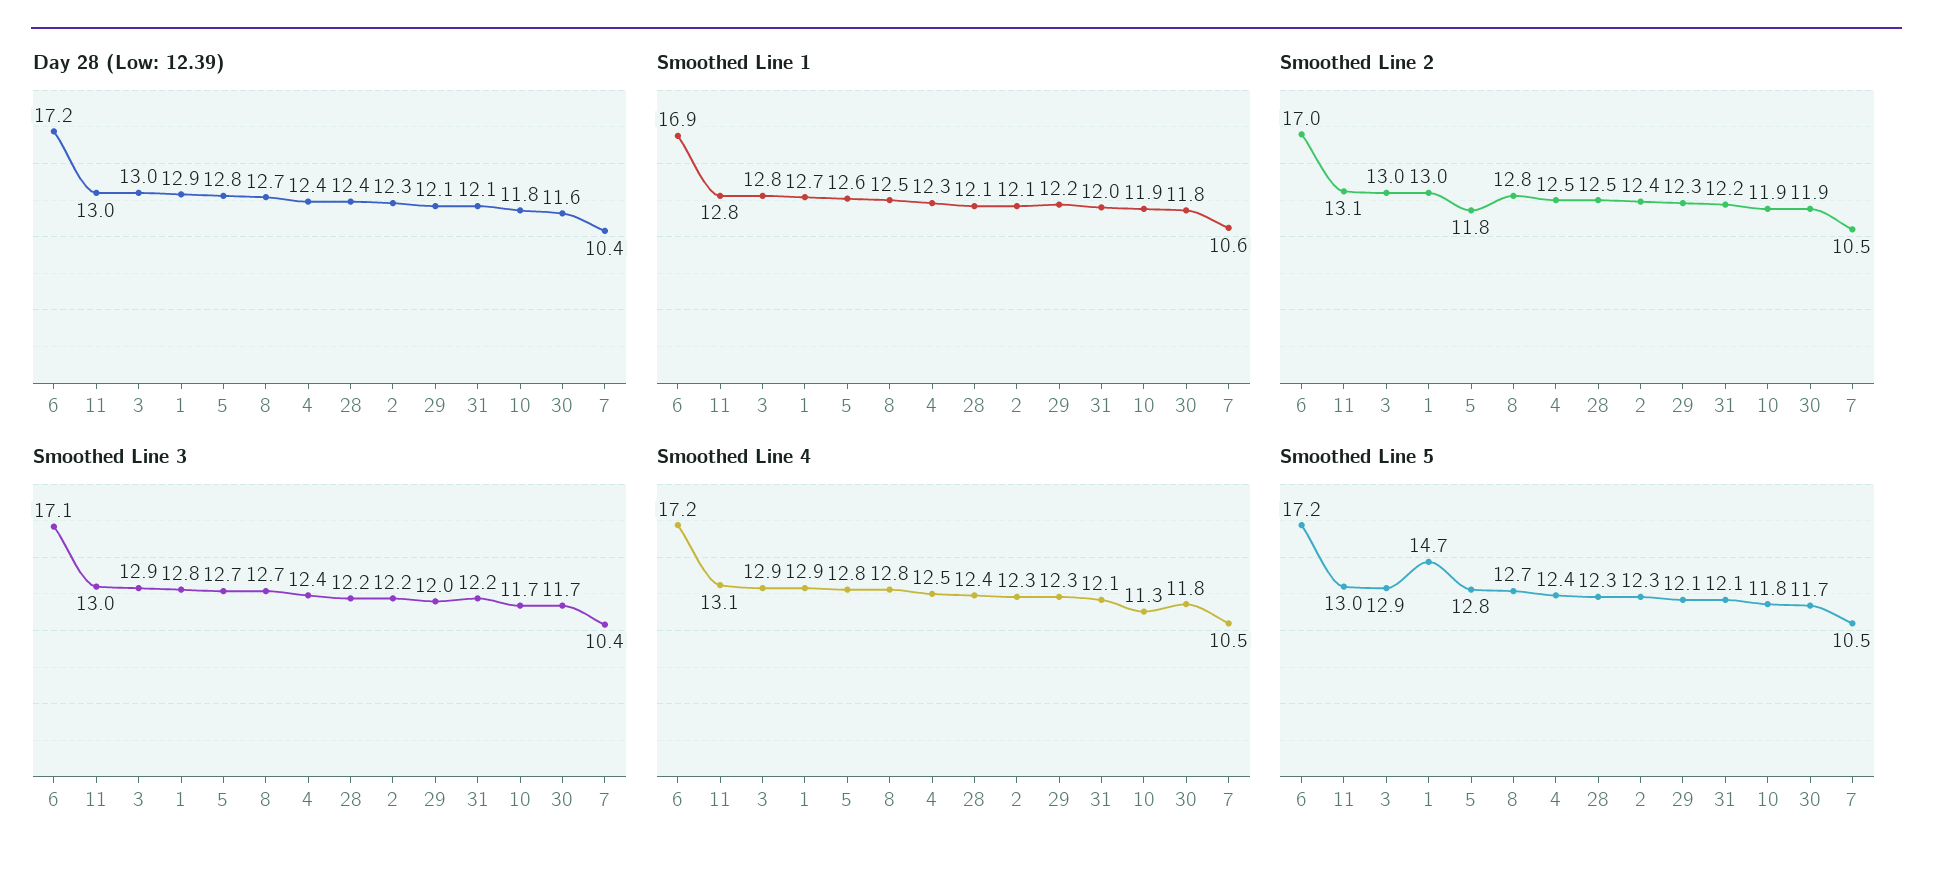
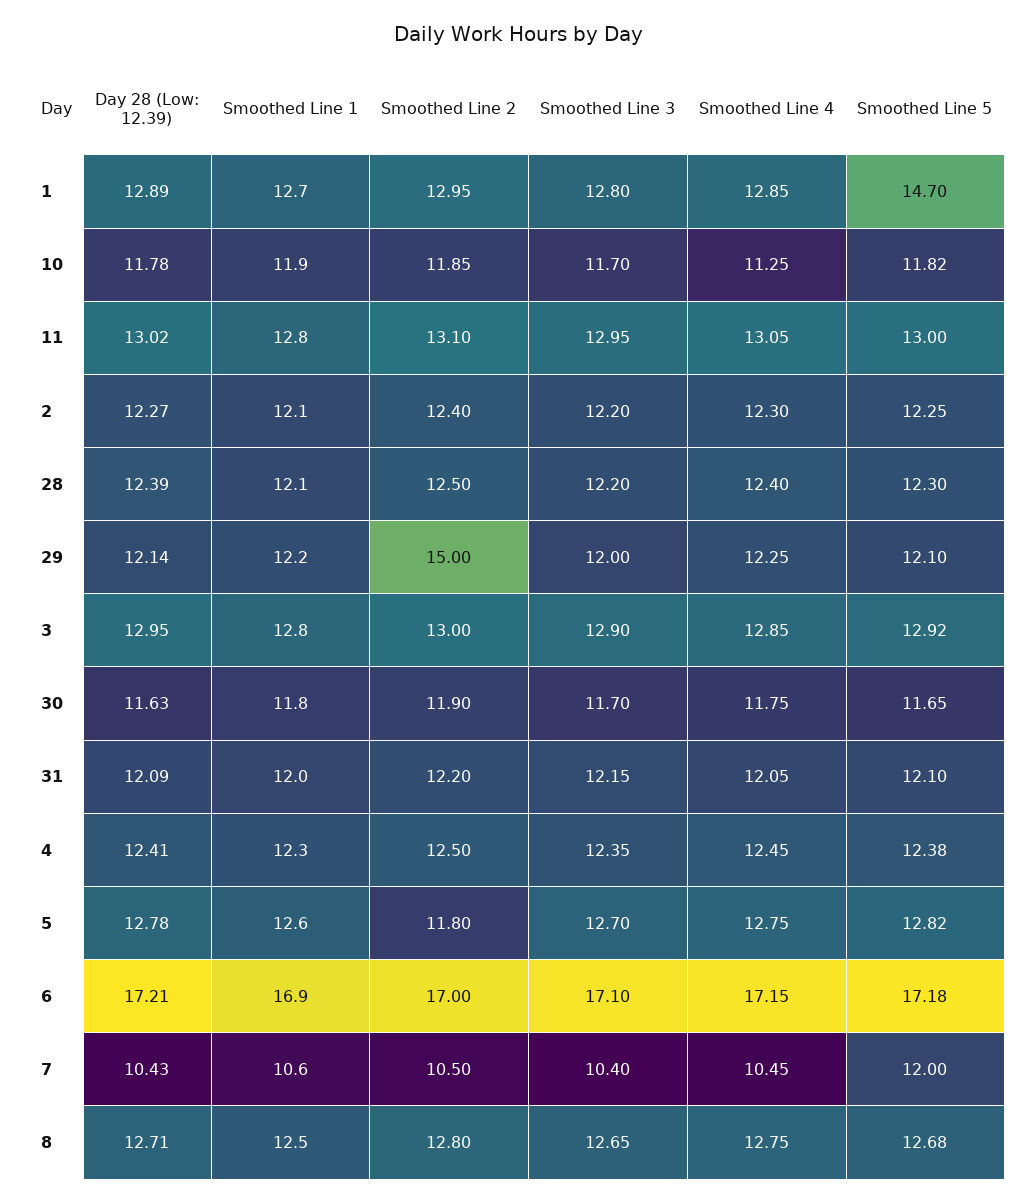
Smoothed Line 2, 29: 12.3 -> 15
Smoothed Line 5, 7: 10.5 -> 12

